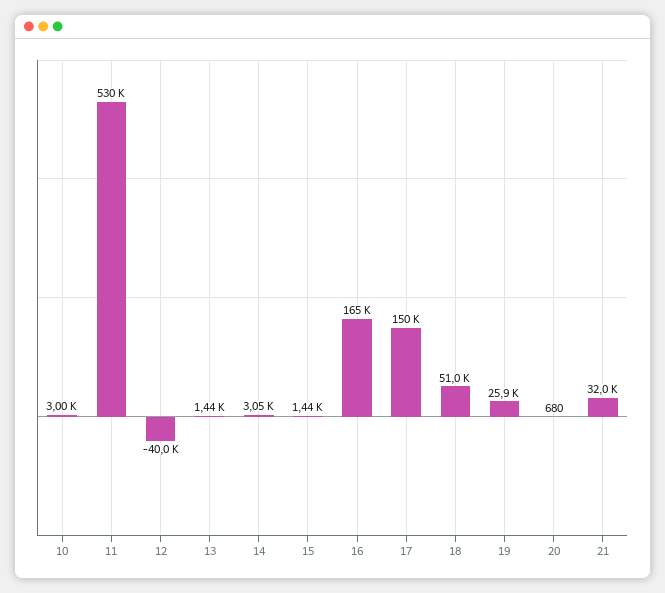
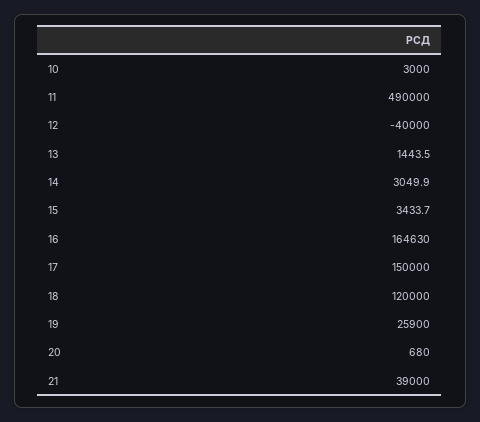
11: 530000 -> 490000
15: 1440 -> 3433.7
18: 51000 -> 120000
21: 32000 -> 39000

